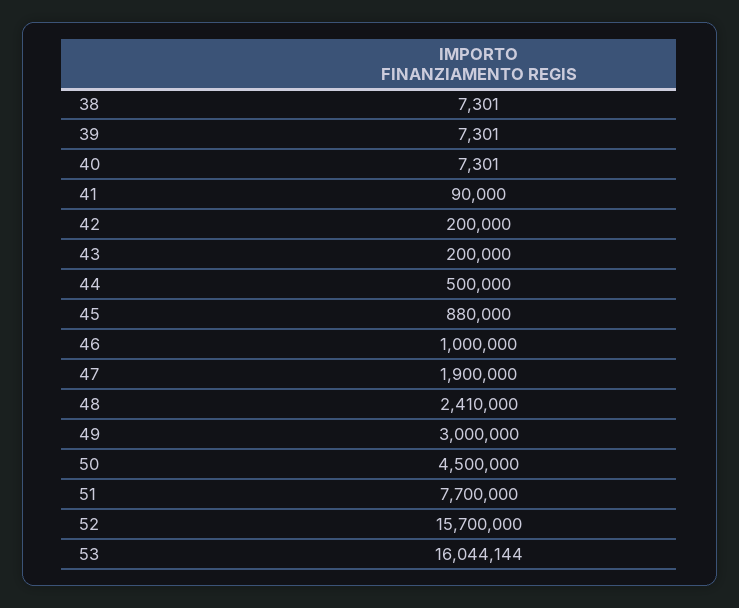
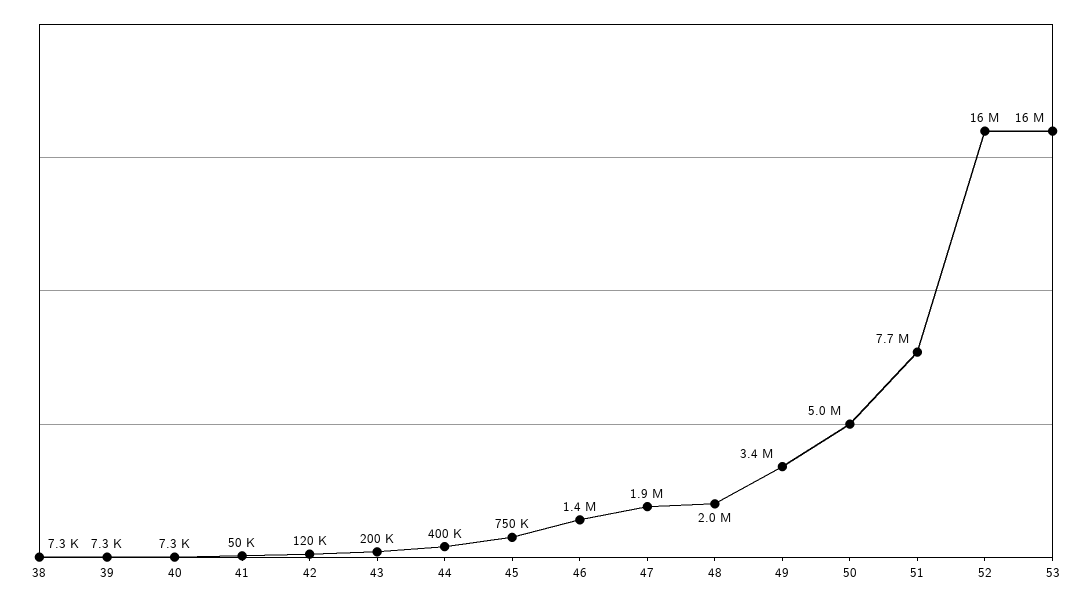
41: 90000 -> 50000
42: 200000 -> 120000
44: 500000 -> 400000
45: 880000 -> 750000
46: 1000000 -> 1400000
48: 2410000 -> 2000000
49: 3000000 -> 3400000
50: 4500000 -> 5000000

